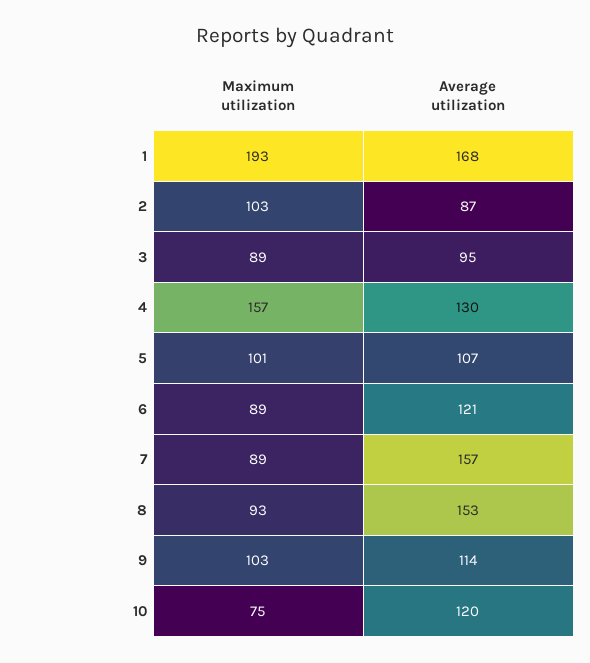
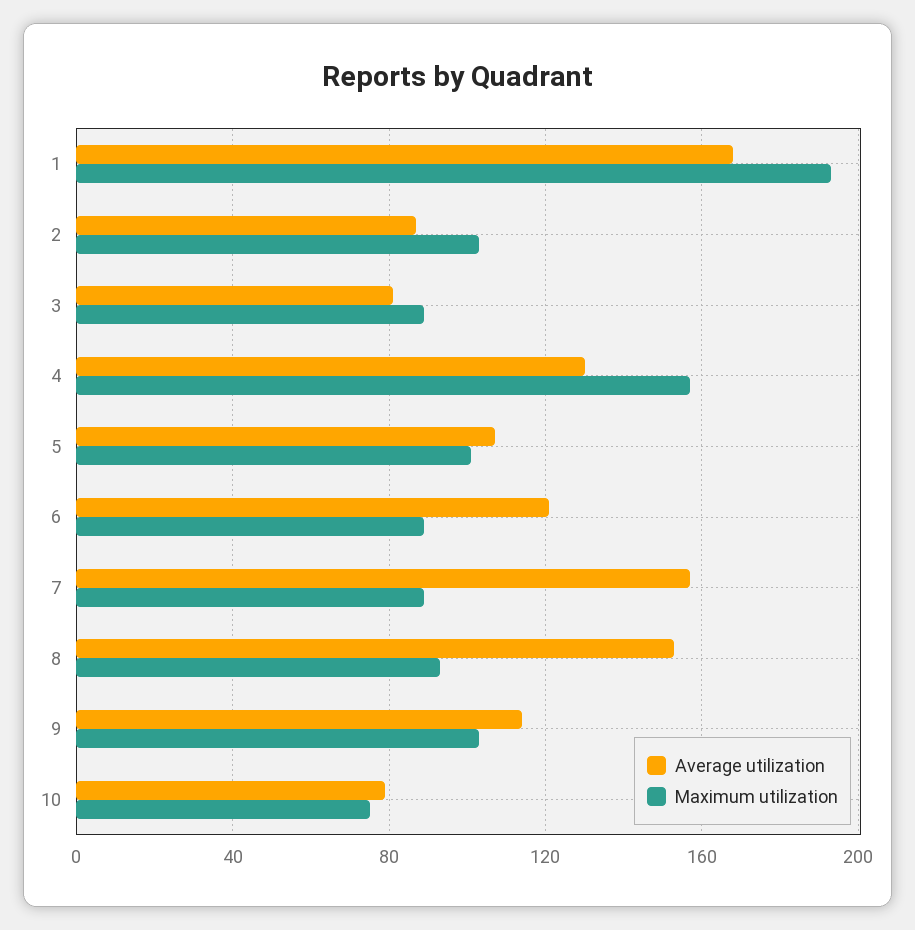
Average utilization, 3: 95 -> 80
Average utilization, 10: 120 -> 80

